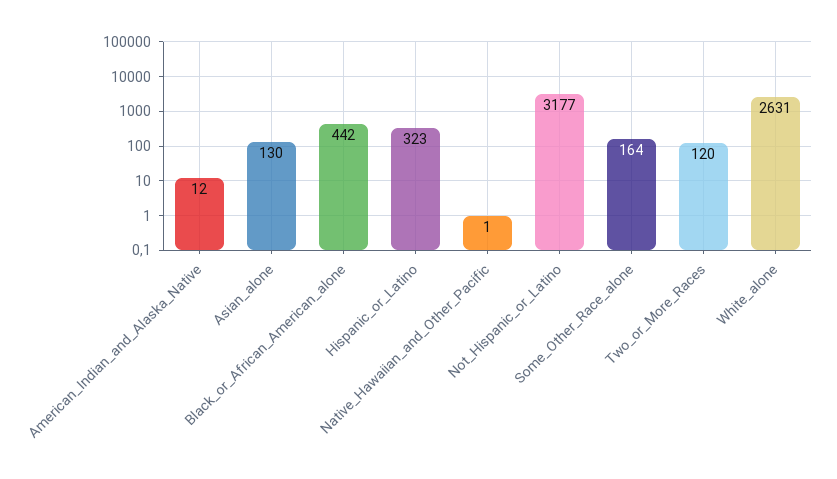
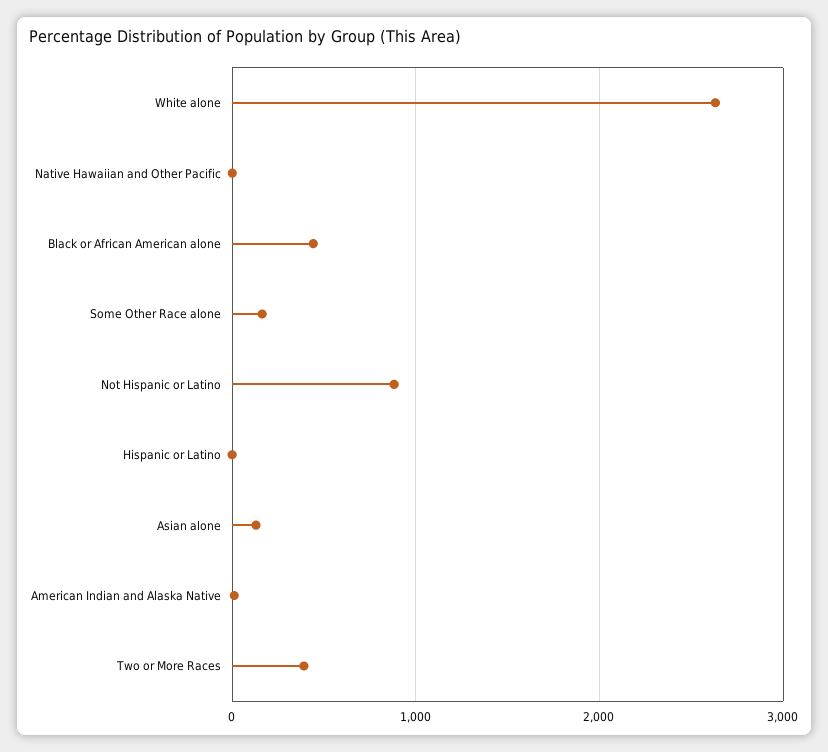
Hispanic_or_Latino: 323 -> 0
Not_Hispanic_or_Latino: 3177 -> 900
Two_or_More_Races: 120 -> 400

